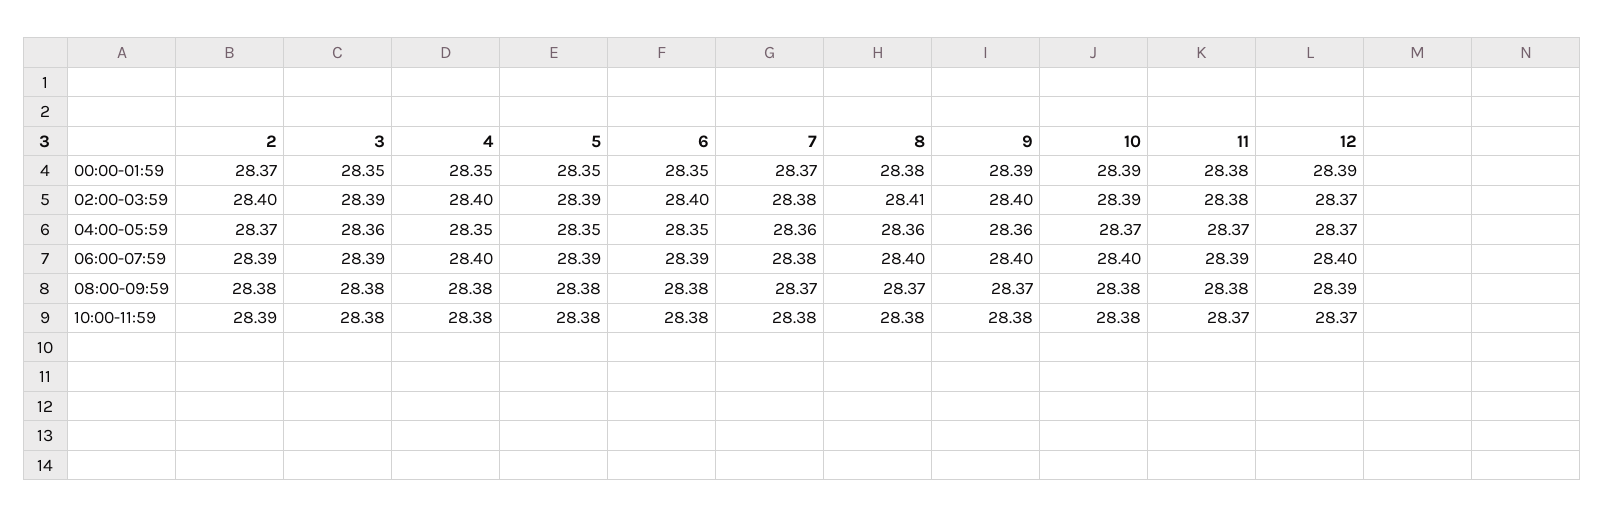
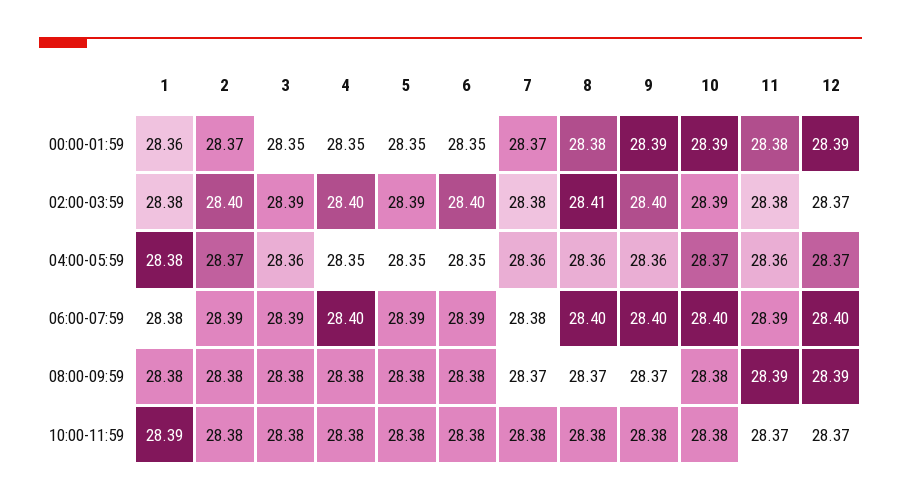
11, 04:00-05:59: 28.37 -> 28.36
11, 08:00-09:59: 28.38 -> 28.39
2, 10:00-11:59: 28.39 -> 28.38
1, 00:00-01:59: none -> 28.36
1, 02:00-03:59: none -> 28.38
1, 04:00-05:59: none -> 28.38
1, 06:00-07:59: none -> 28.38
1, 08:00-09:59: none -> 28.38
1, 10:00-11:59: none -> 28.39

